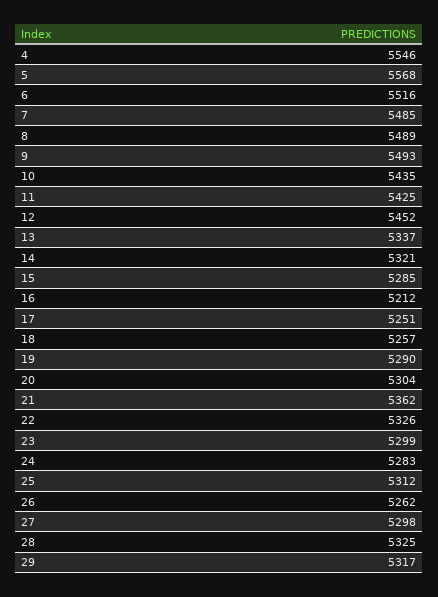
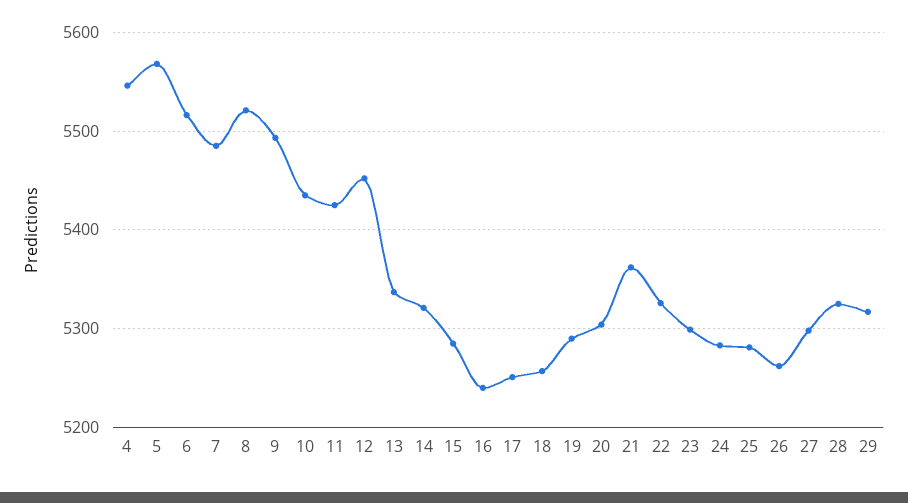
8: 5489 -> 5520
16: 5212 -> 5240
25: 5312 -> 5280

